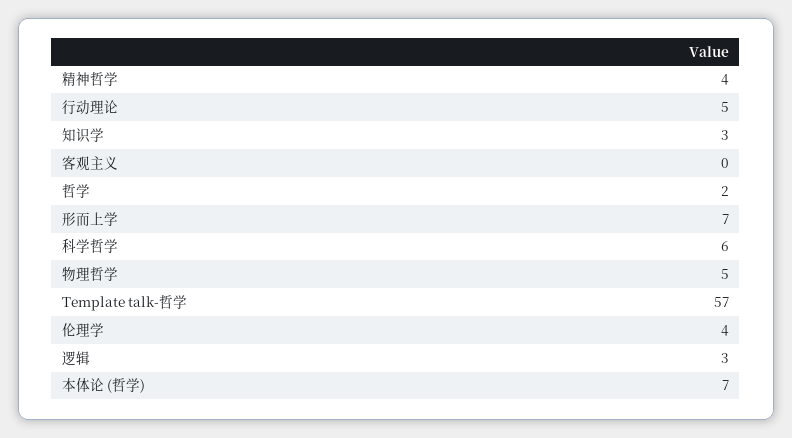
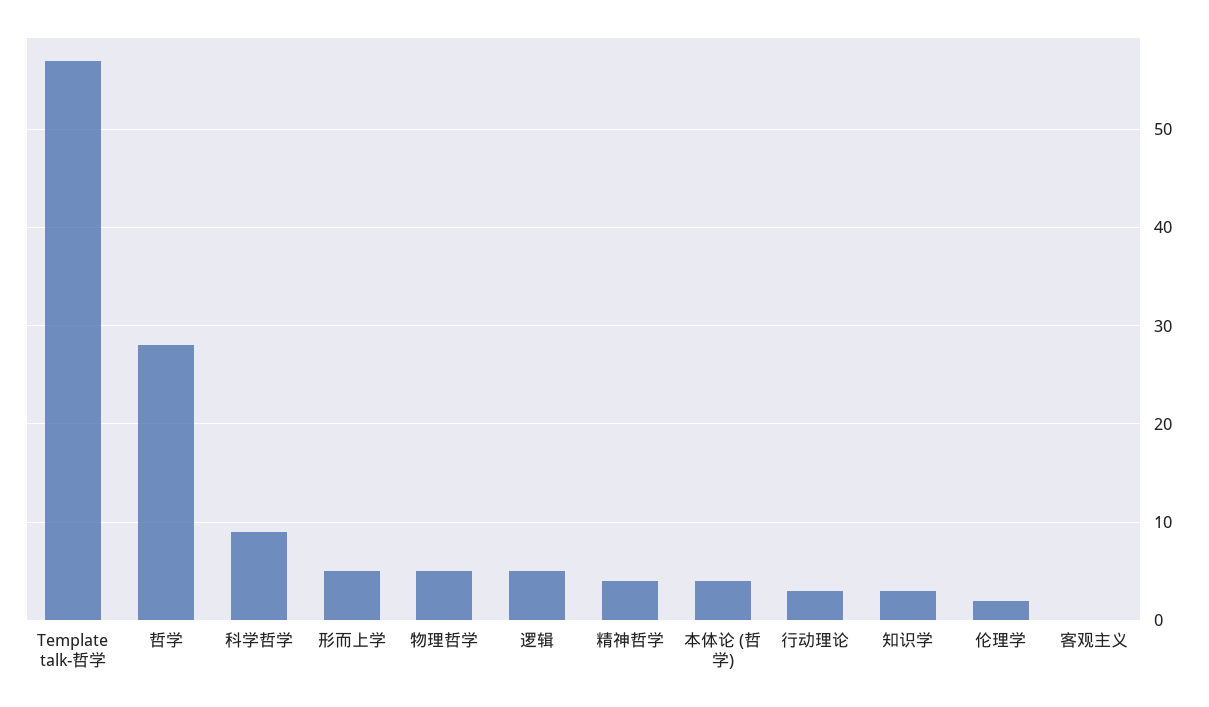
行动理论: 5 -> 3
哲学: 2 -> 28
形而上学: 7 -> 5
科学哲学: 6 -> 9
伦理学: 4 -> 2
逻辑: 3 -> 5
本体论 (哲学): 7 -> 4

